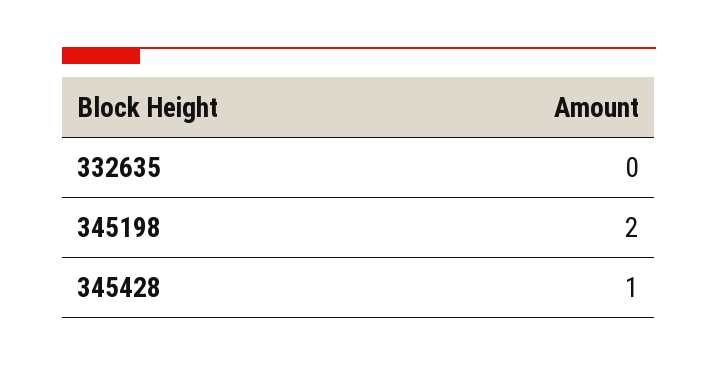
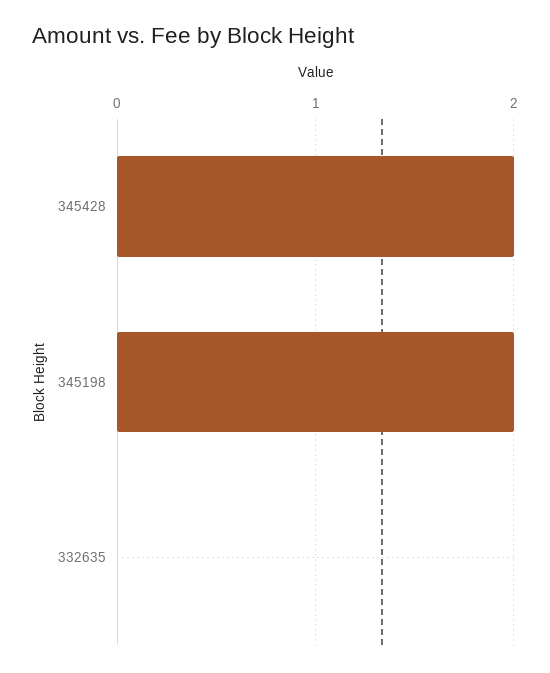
345428: 1 -> 2

